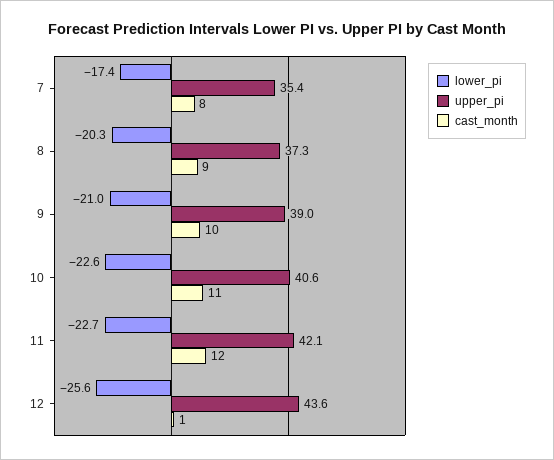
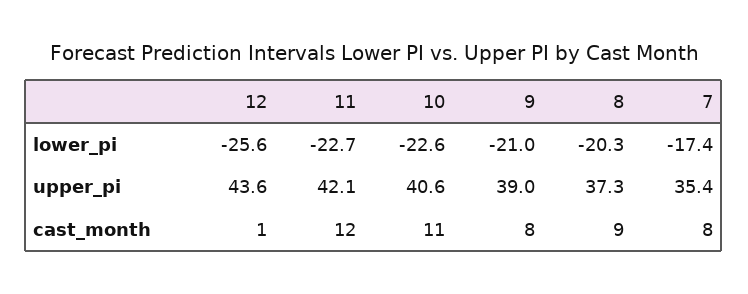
cast_month, 9: 10 -> 8

